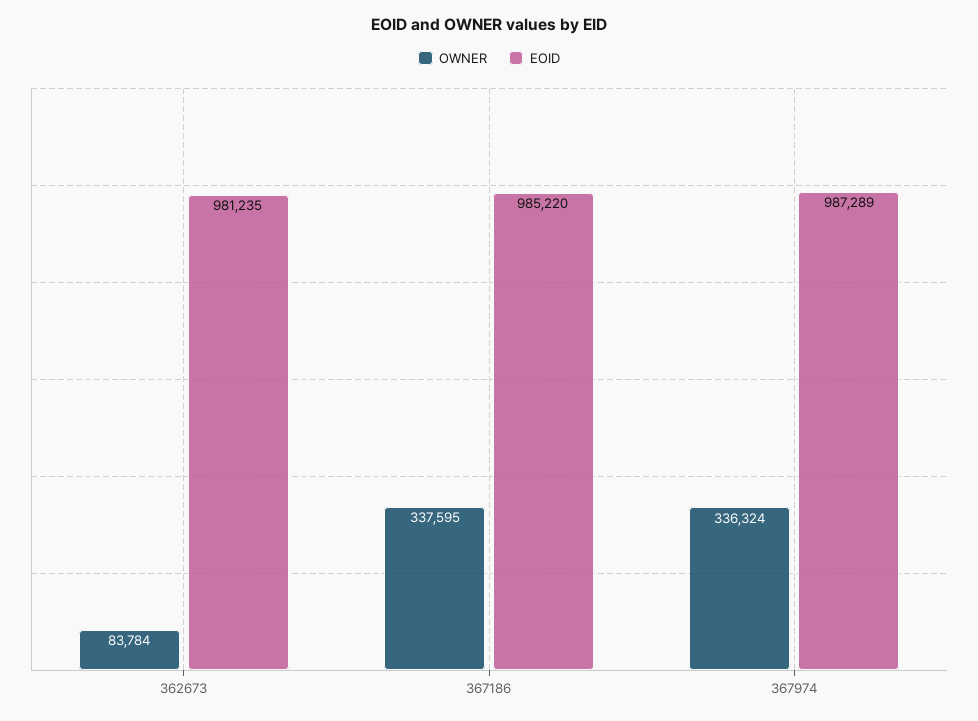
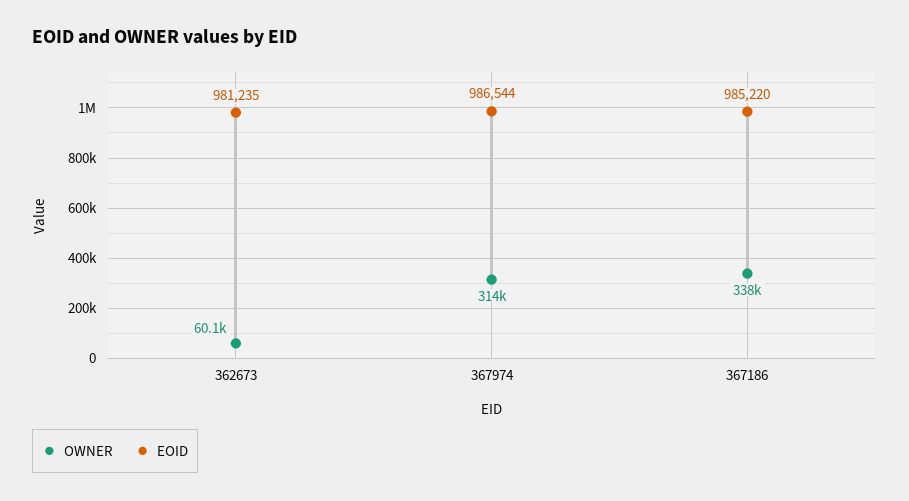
OWNER, 362673: 83784 -> 60100
OWNER, 367974: 336324 -> 314000
EOID, 367974: 987289 -> 986544

